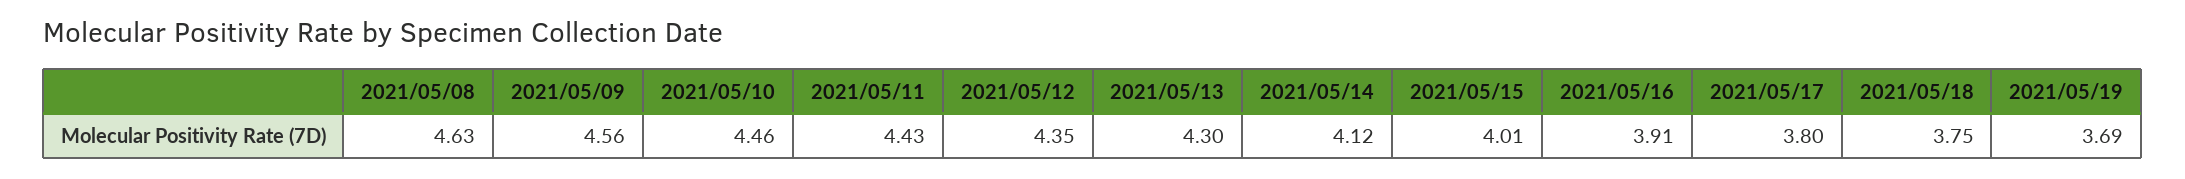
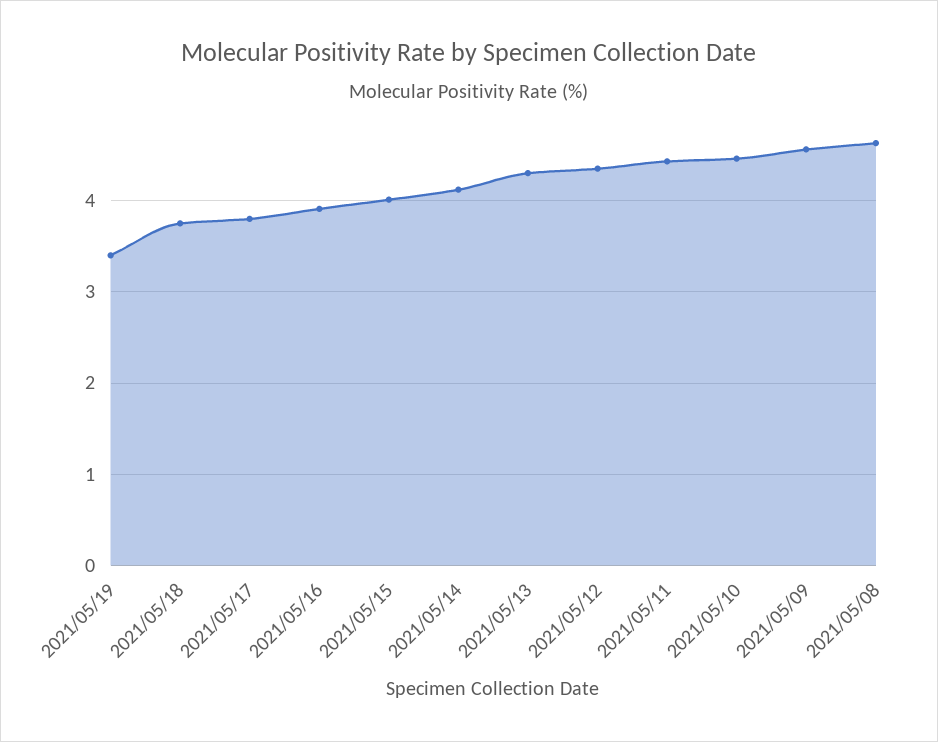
2021/05/19: 3.69 -> 3.4

